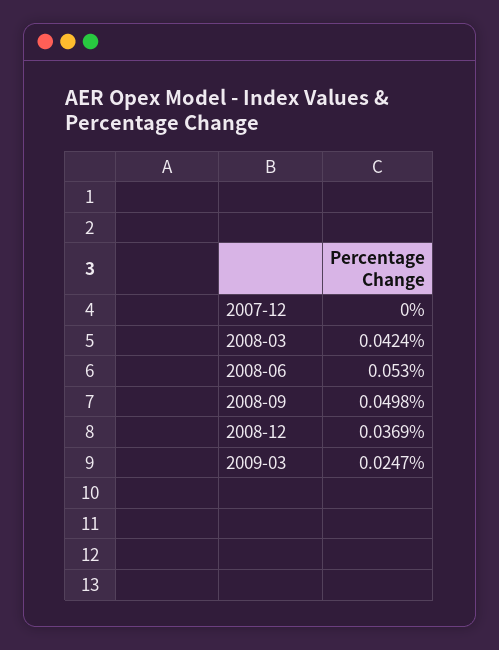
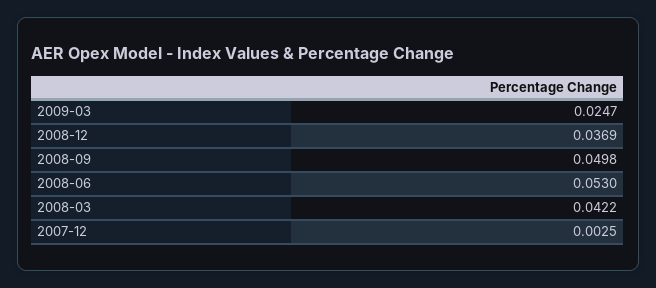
2007-12: 0 -> 0.0025
2008-03: 0.0424 -> 0.0422

